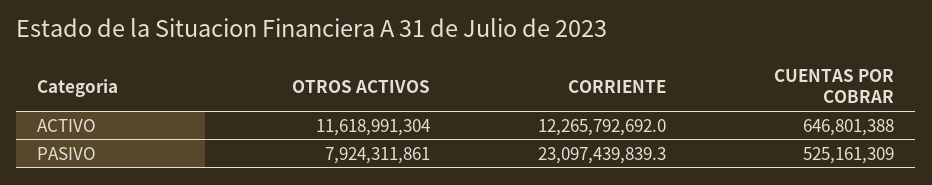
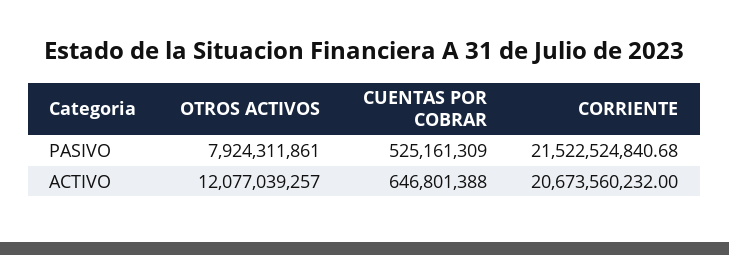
OTROS ACTIVOS, ACTIVO: 11618991304 -> 12077039257
CORRIENTE, ACTIVO: 12265792692 -> 20673560232
CORRIENTE, PASIVO: 23097439839.3 -> 21522524840.68

